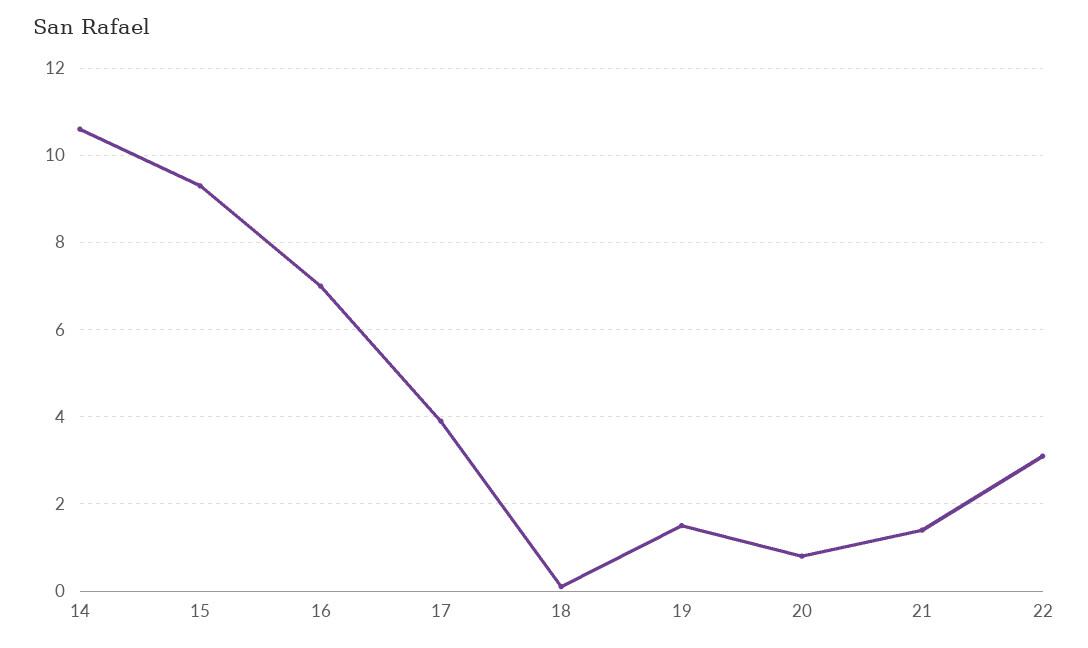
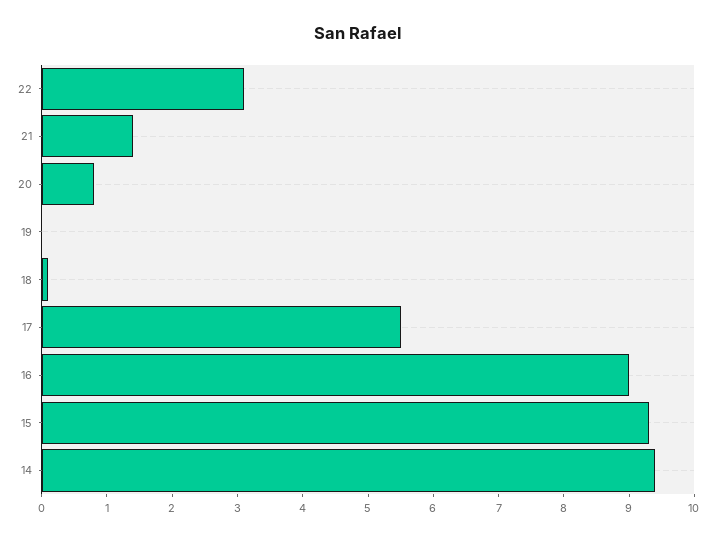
14: 10.5 -> 9.5
16: 7 -> 9
17: 4 -> 5.5
19: 1.5 -> 0

